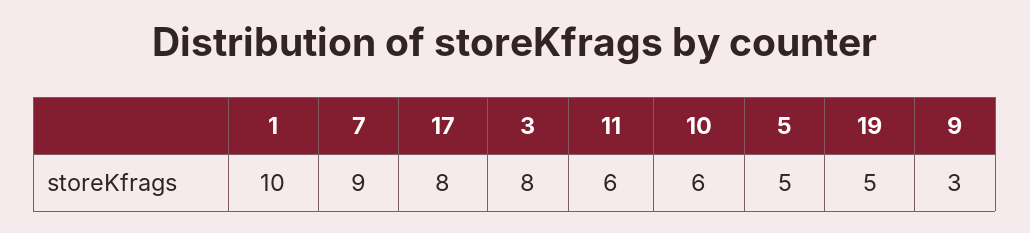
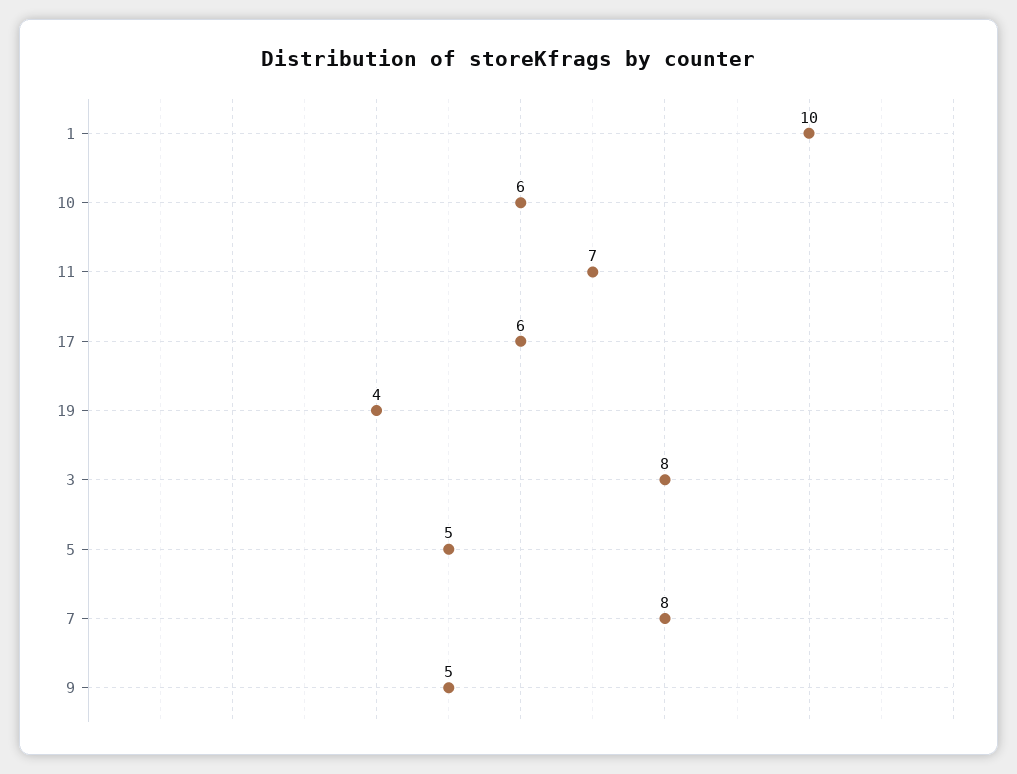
7: 9 -> 8
17: 8 -> 6
11: 6 -> 7
19: 5 -> 4
9: 3 -> 5

